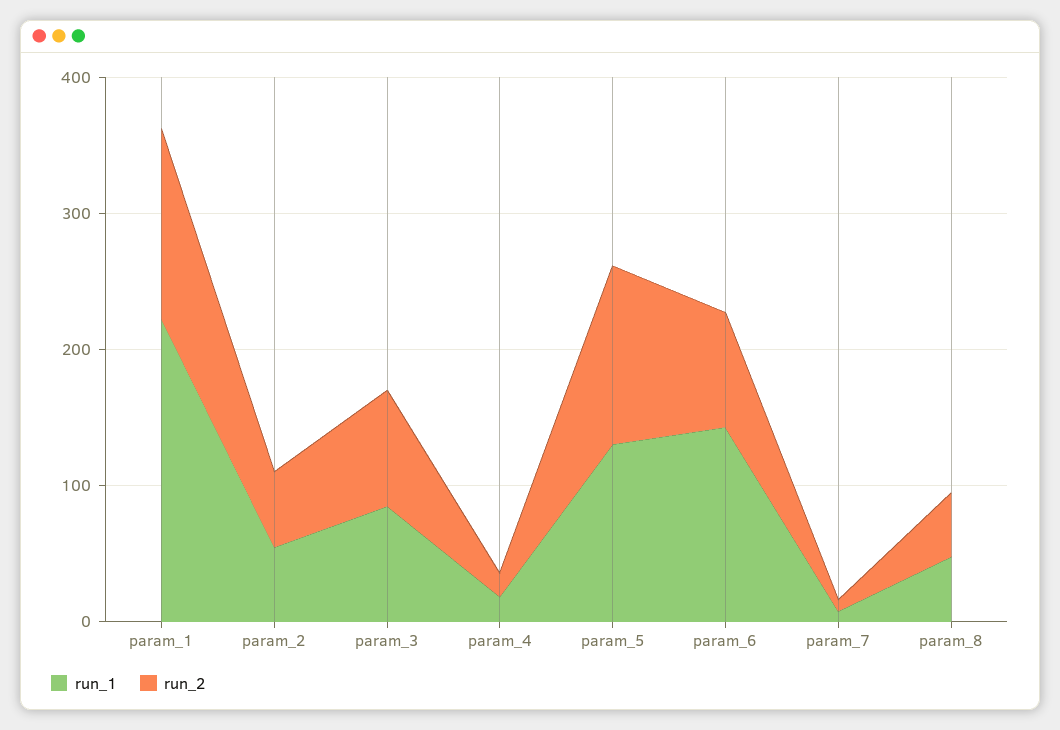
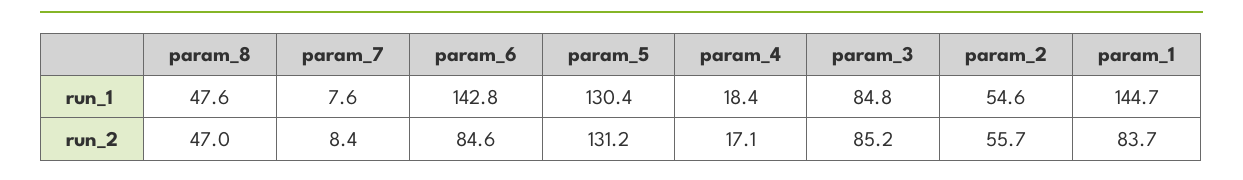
run_1, param_1: 220 -> 144.7
run_2, param_1: 140 -> 83.7

